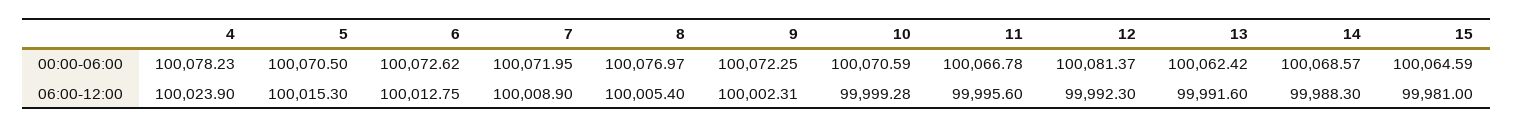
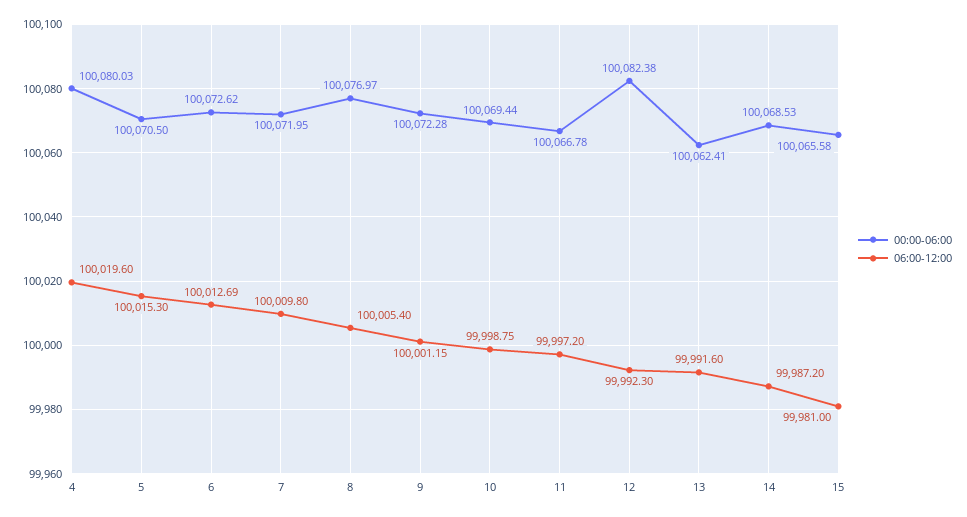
00:00-06:00, 4: 100078.23 -> 100080.03
00:00-06:00, 9: 100072.25 -> 100072.28
00:00-06:00, 10: 100070.59 -> 100069.44
00:00-06:00, 12: 100081.37 -> 100082.38
00:00-06:00, 13: 100062.42 -> 100062.41
00:00-06:00, 14: 100068.57 -> 100068.53
00:00-06:00, 15: 100064.59 -> 100065.58
06:00-12:00, 4: 100023.9 -> 100019.6
06:00-12:00, 6: 100012.75 -> 100012.69
06:00-12:00, 7: 100008.9 -> 100009.8
06:00-12:00, 9: 100002.31 -> 100001.15
06:00-12:00, 10: 99999.28 -> 99998.75
06:00-12:00, 11: 99995.6 -> 99997.2
06:00-12:00, 14: 99988.3 -> 99987.2

